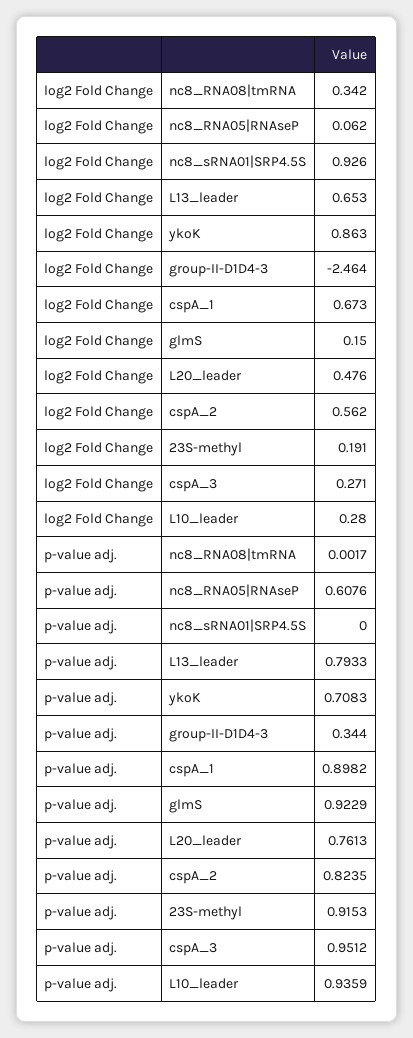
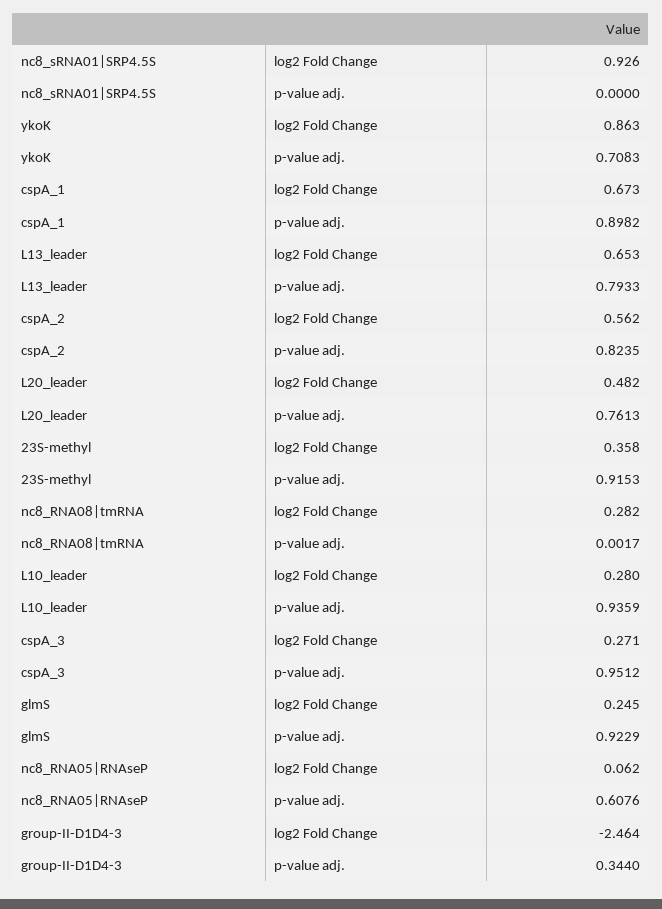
log2 Fold Change, nc8_RNA08|tmRNA: 0.342 -> 0.282
log2 Fold Change, glmS: 0.15 -> 0.245
log2 Fold Change, L20_leader: 0.476 -> 0.482
log2 Fold Change, 23S-methyl: 0.191 -> 0.358

